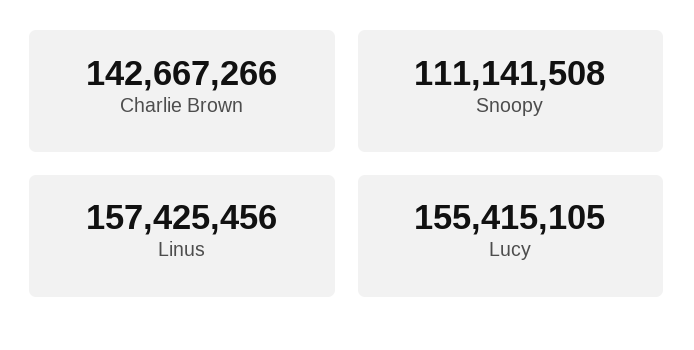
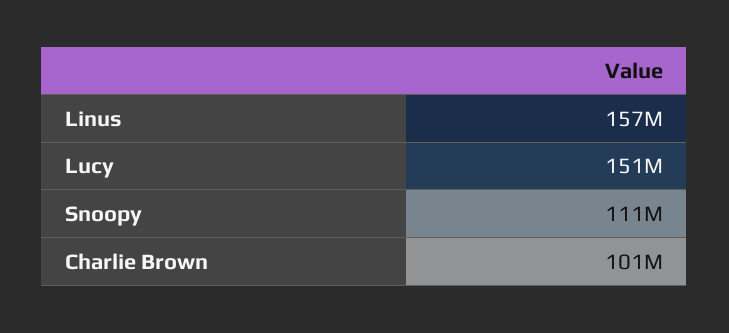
Charlie Brown: 142667266 -> 101000000
Lucy: 155415105 -> 151000000

